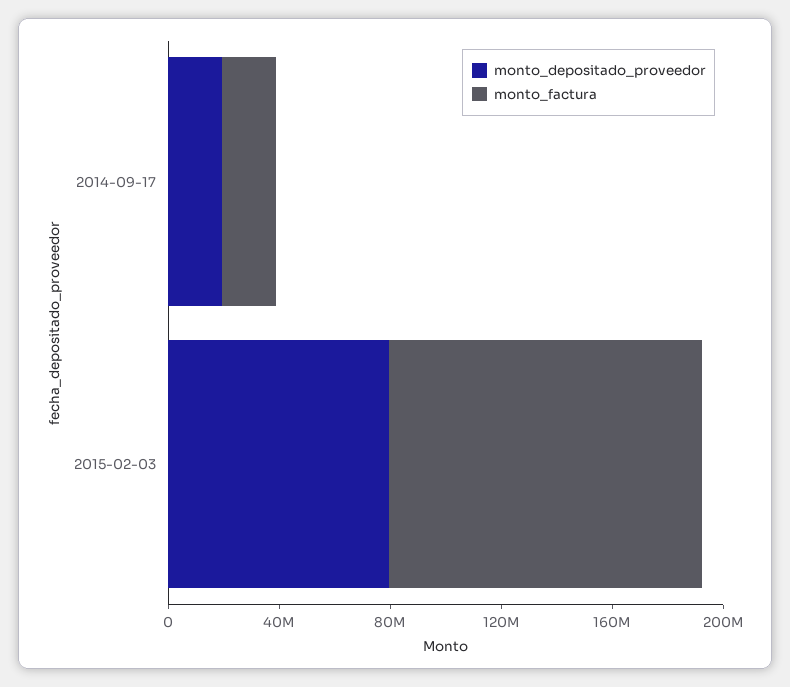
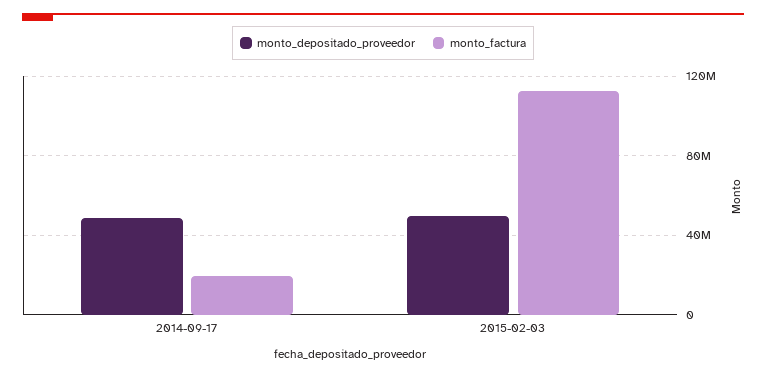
monto_depositado_proveedor, 2014-09-17: 20000000 -> 50000000
monto_depositado_proveedor, 2015-02-03: 80000000 -> 50000000

